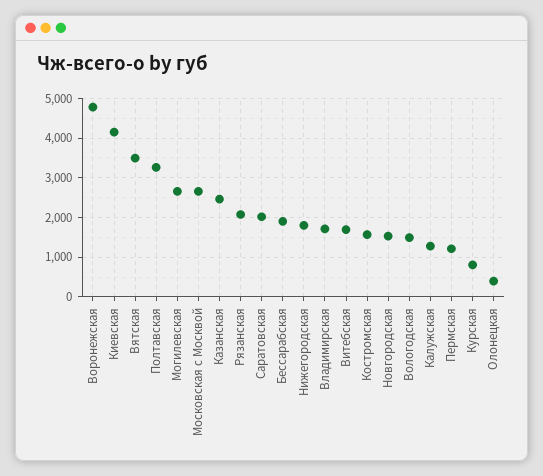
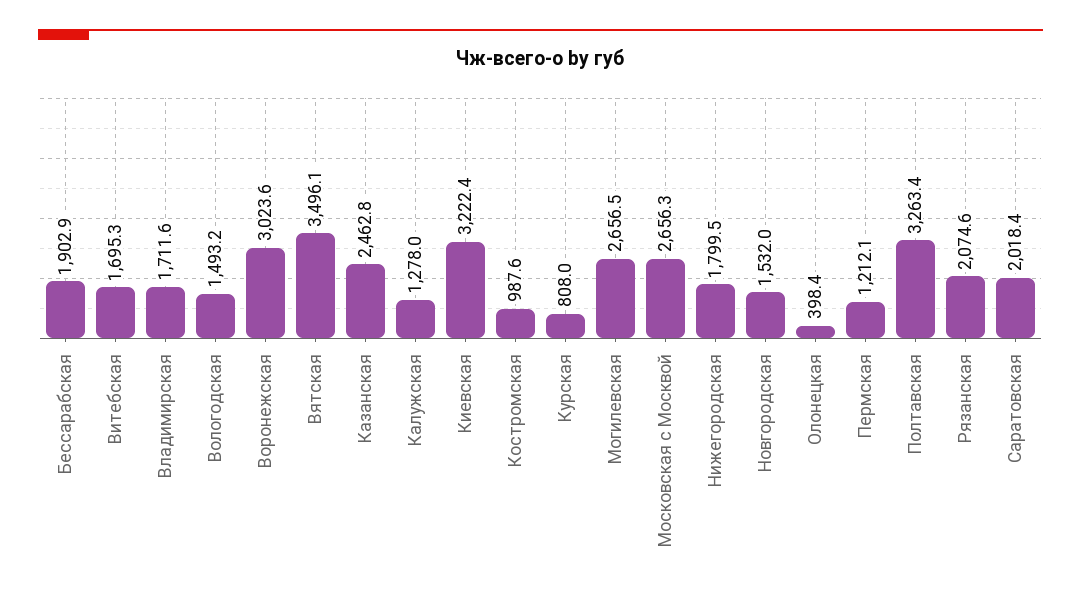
Воронежская: 4800 -> 3023.6
Киевская: 4200 -> 3222.4
Костромская: 1600 -> 987.6

